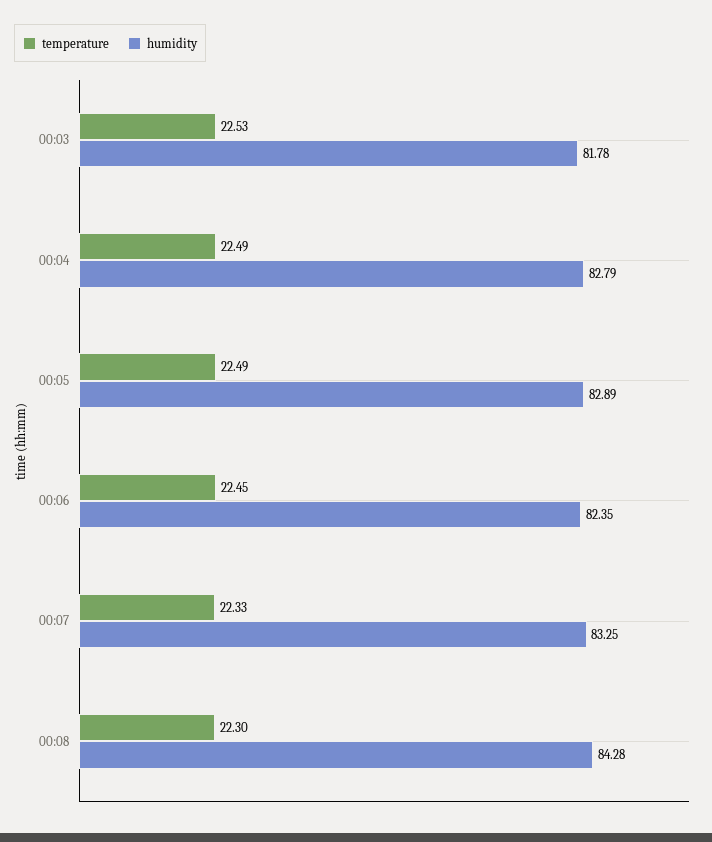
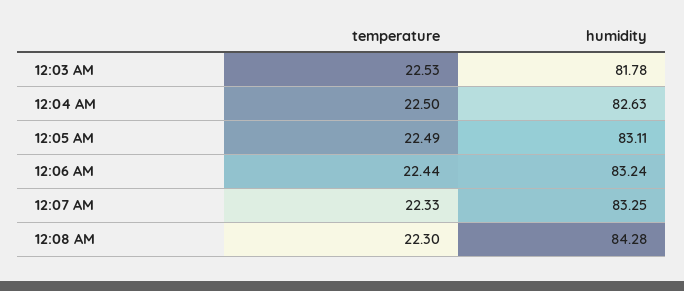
temperature, 00:04: 22.49 -> 22.5
humidity, 00:04: 82.79 -> 82.63
humidity, 00:05: 82.89 -> 83.11
temperature, 00:06: 22.45 -> 22.44
humidity, 00:06: 82.35 -> 83.24

